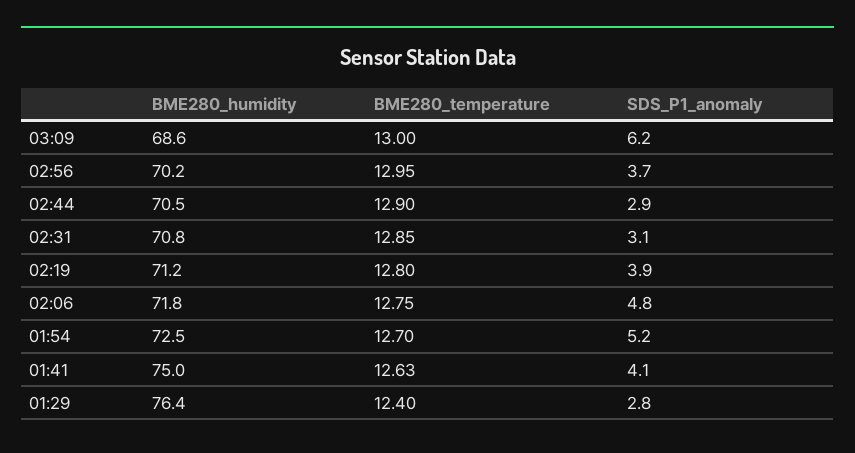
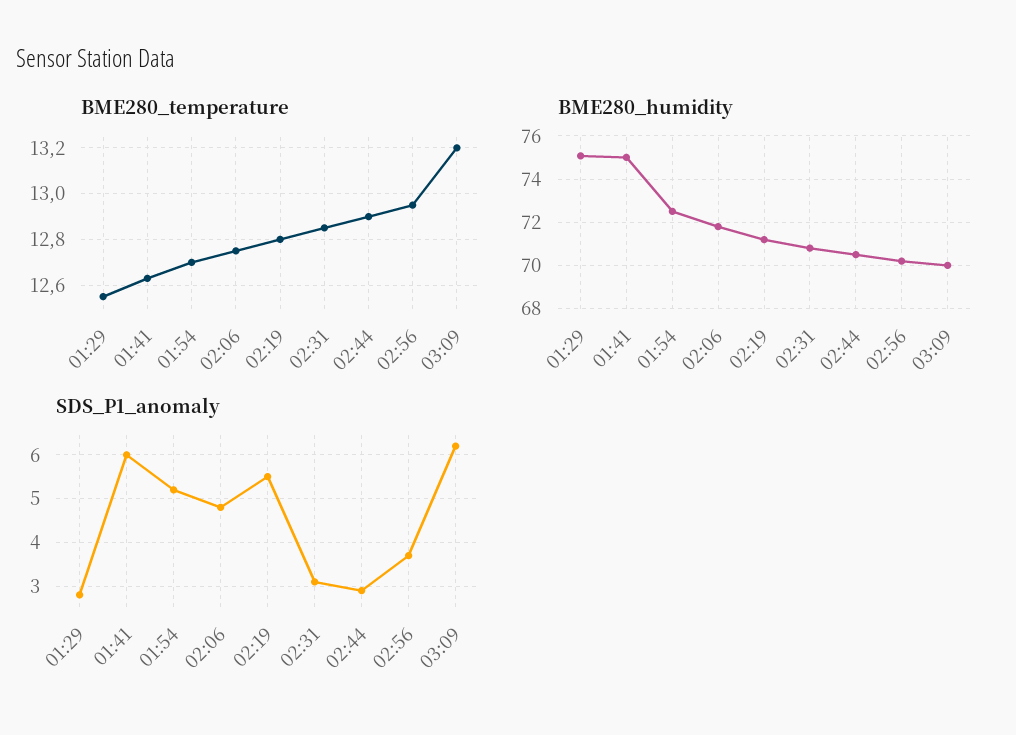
BME280_humidity, 03:09: 68.6 -> 70
BME280_temperature, 03:09: 13 -> 13.2
SDS_P1_anomaly, 02:19: 3.9 -> 5.5
SDS_P1_anomaly, 01:41: 4.1 -> 6
BME280_humidity, 01:29: 76.4 -> 75
BME280_temperature, 01:29: 12.4 -> 12.55

